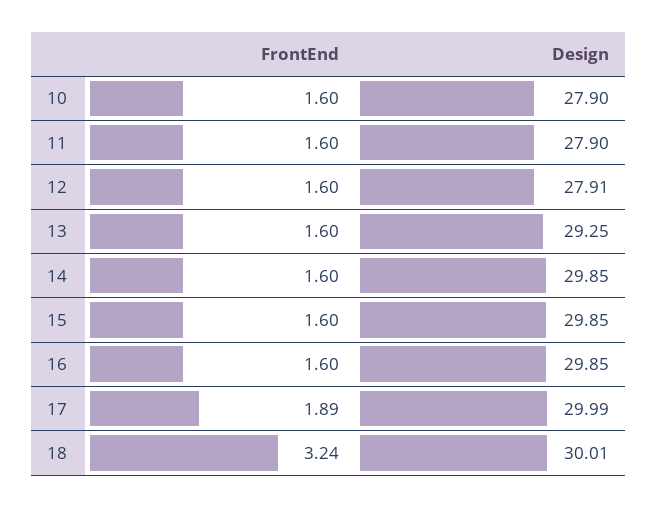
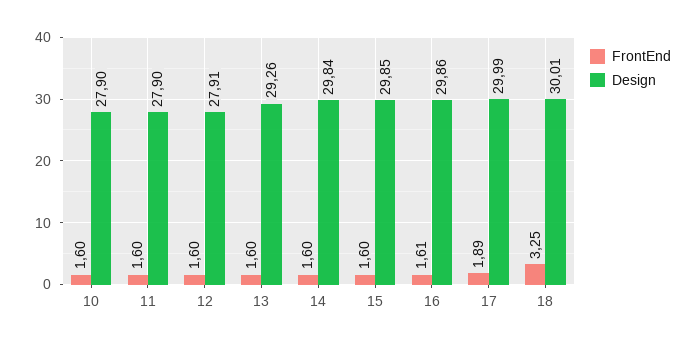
Design, 13: 29.25 -> 29.26
Design, 14: 29.85 -> 29.84
FrontEnd, 16: 1.6 -> 1.61
Design, 16: 29.85 -> 29.86
FrontEnd, 18: 3.24 -> 3.25

